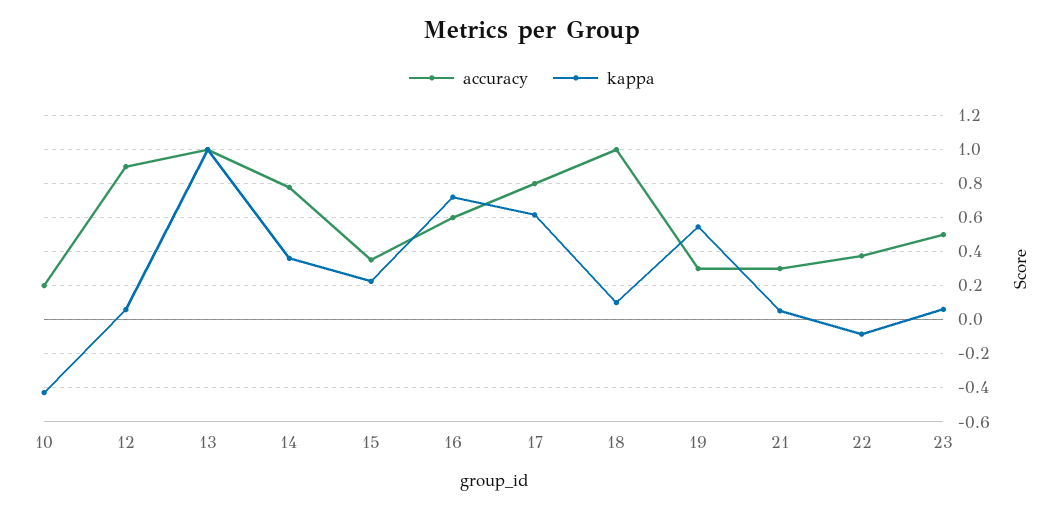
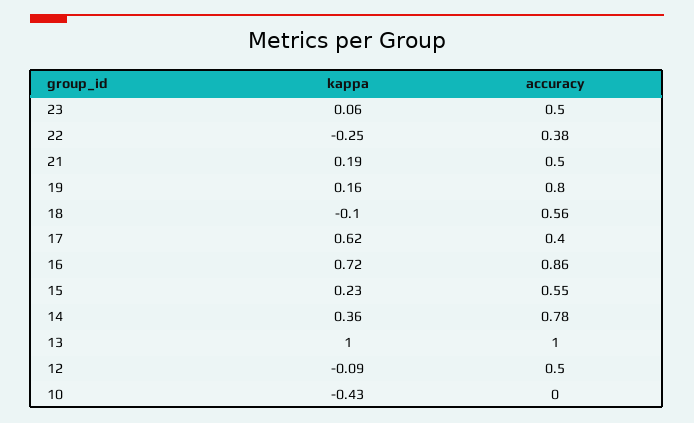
accuracy, 10: 0.2 -> 0
accuracy, 12: 0.9 -> 0.5
kappa, 12: 0.05 -> -0.09
accuracy, 15: 0.35 -> 0.55
accuracy, 16: 0.6 -> 0.86
accuracy, 17: 0.8 -> 0.4
accuracy, 18: 1 -> 0.56
kappa, 18: 0.1 -> -0.1
accuracy, 19: 0.3 -> 0.8
kappa, 19: 0.55 -> 0.16
accuracy, 21: 0.3 -> 0.5
kappa, 21: 0.05 -> 0.19
kappa, 22: -0.1 -> -0.25

